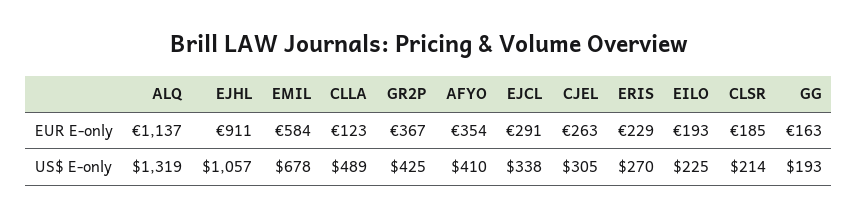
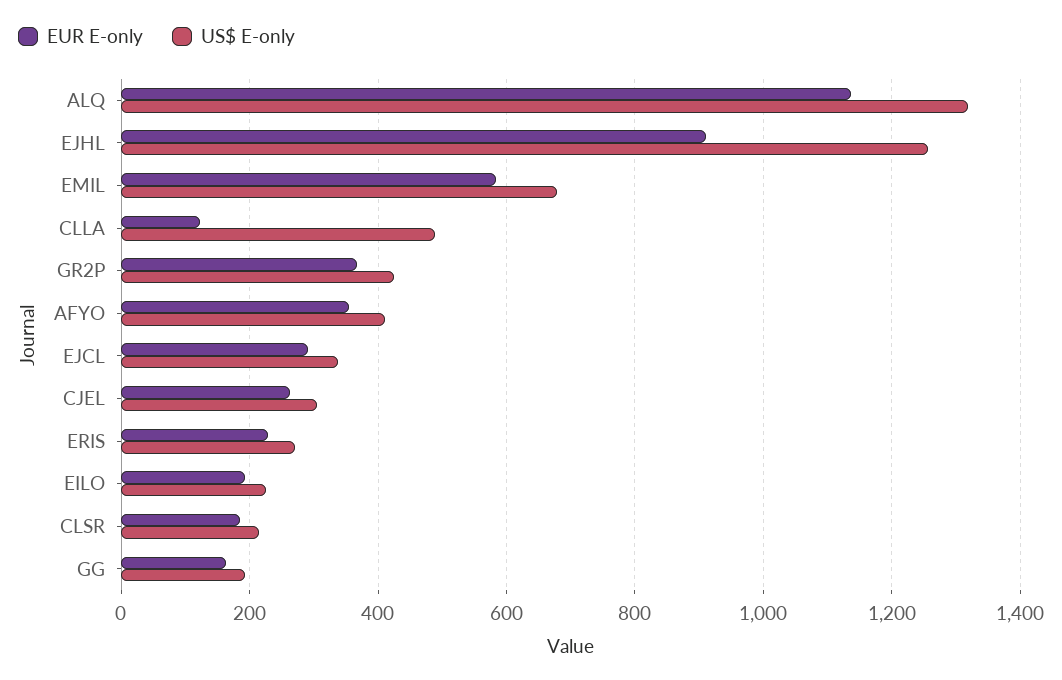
US$ E-only, EJHL: 1057 -> 1260

